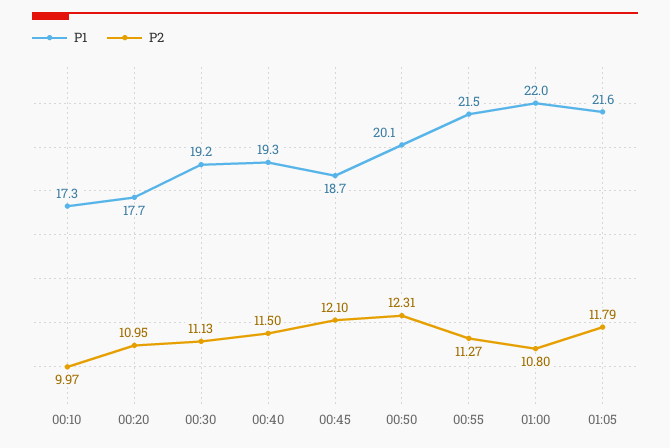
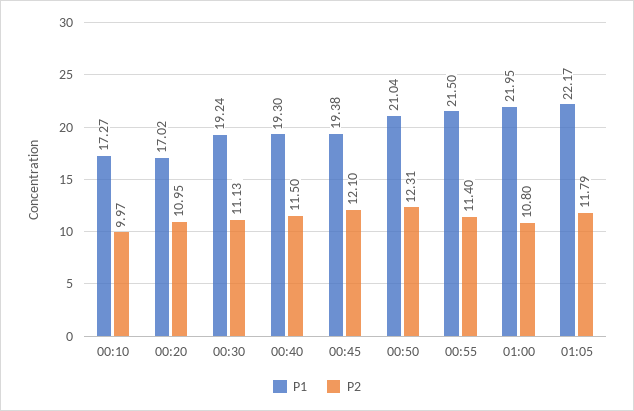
P1, 00:20: 17.7 -> 17.02
P1, 00:45: 18.7 -> 19.38
P1, 00:50: 20.1 -> 21.04
P2, 00:55: 11.27 -> 11.4
P1, 01:05: 21.6 -> 22.17

